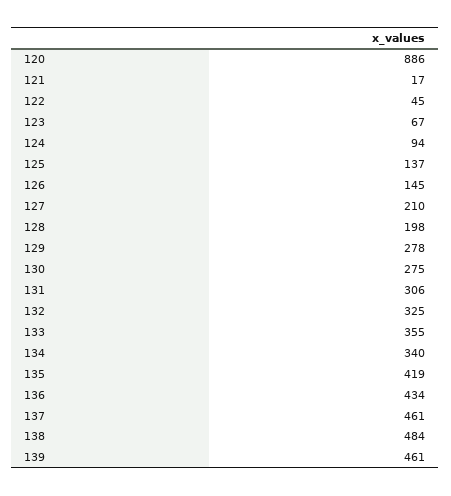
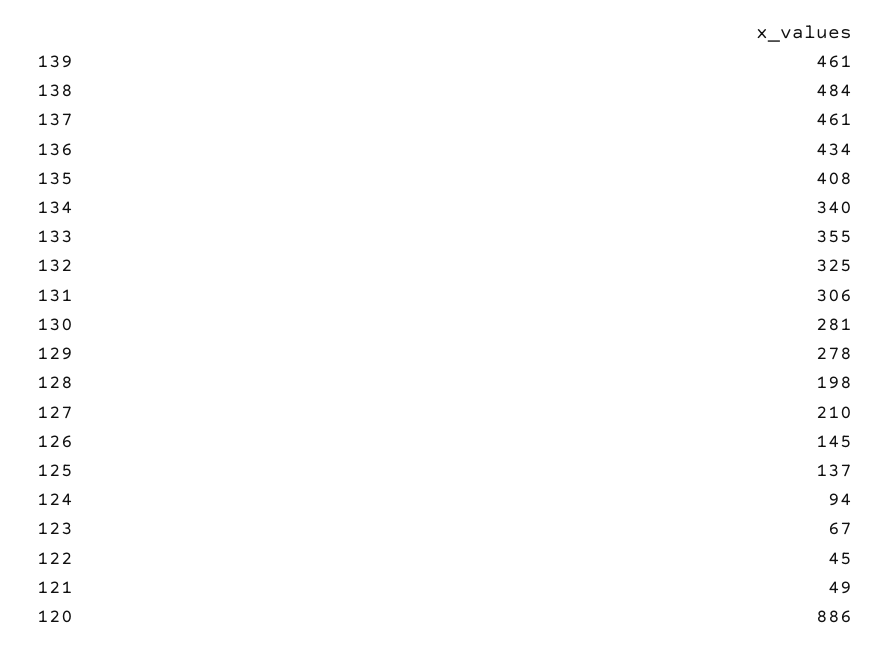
121: 17 -> 49
130: 275 -> 281
135: 419 -> 408

